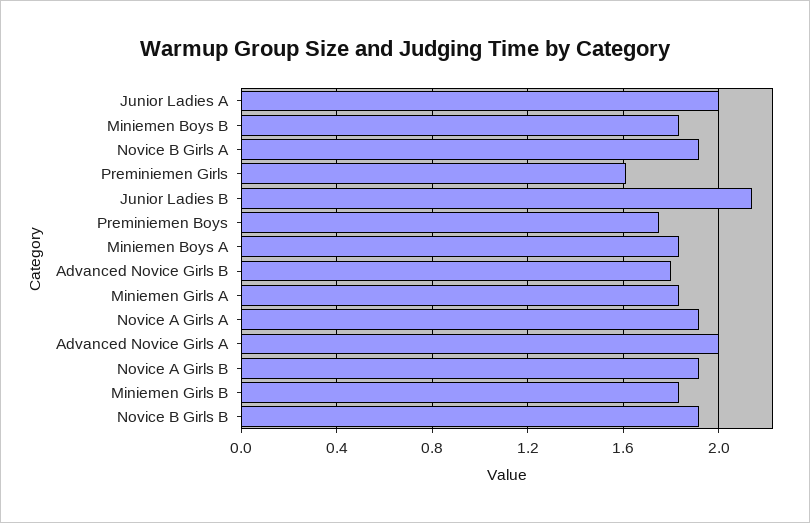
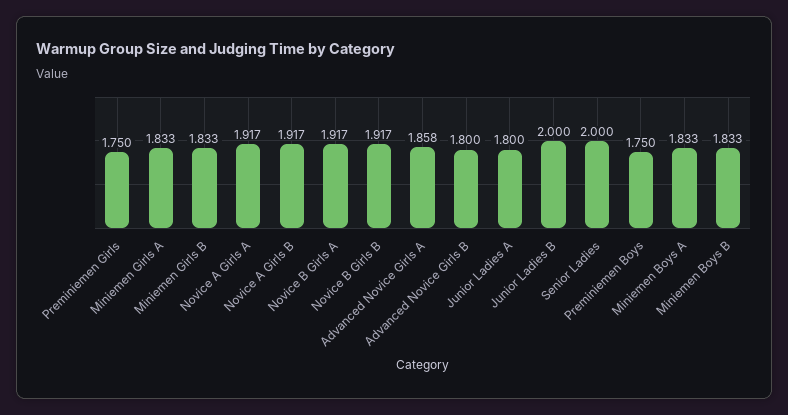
Junior Ladies A: 2 -> 1.8
Preminiemen Girls: 1.6 -> 1.75
Junior Ladies B: 2.15 -> 2
Advanced Novice Girls A: 2 -> 1.858
Senior Ladies: none -> 2

